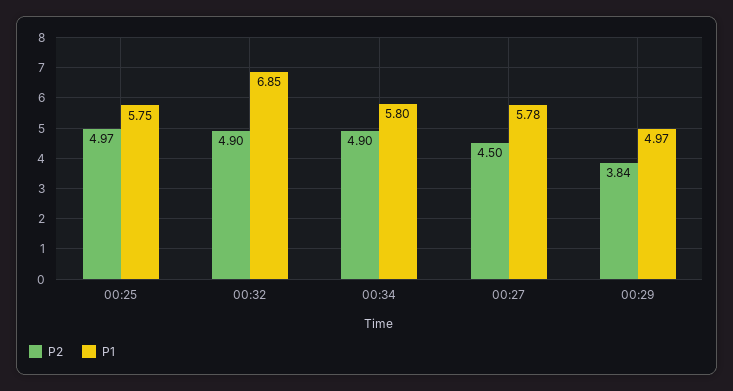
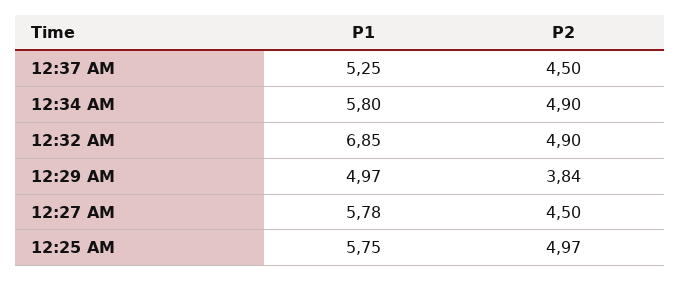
P1, 12:37 AM: none -> 5.25
P2, 12:37 AM: none -> 4.5

